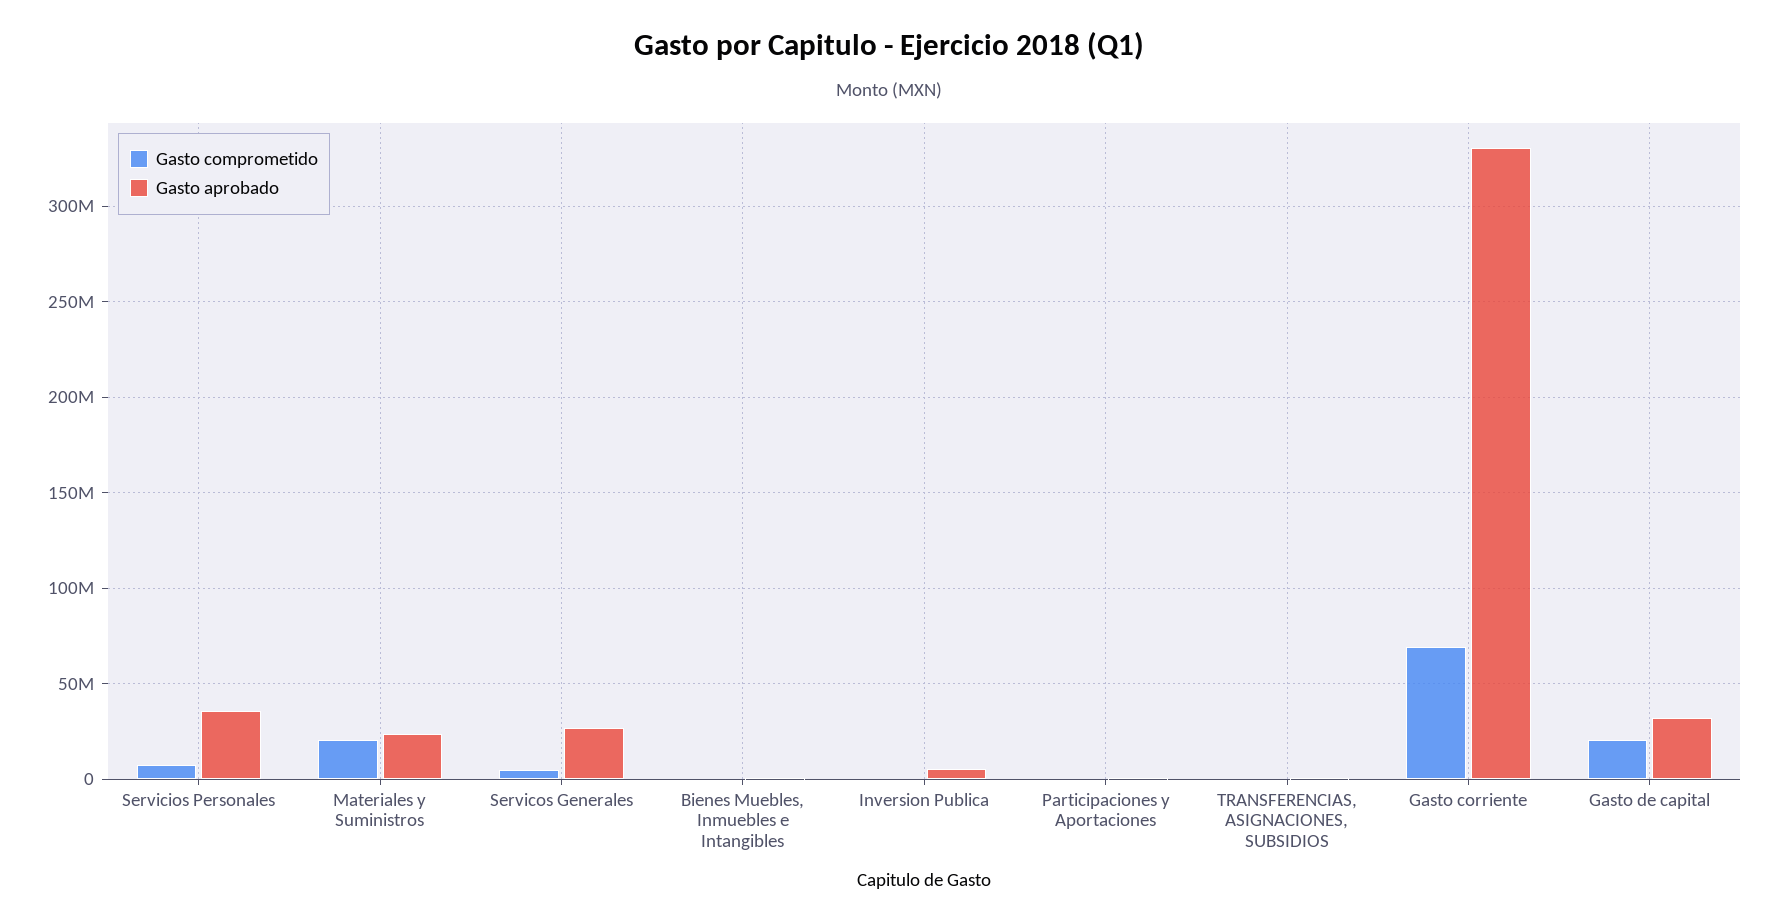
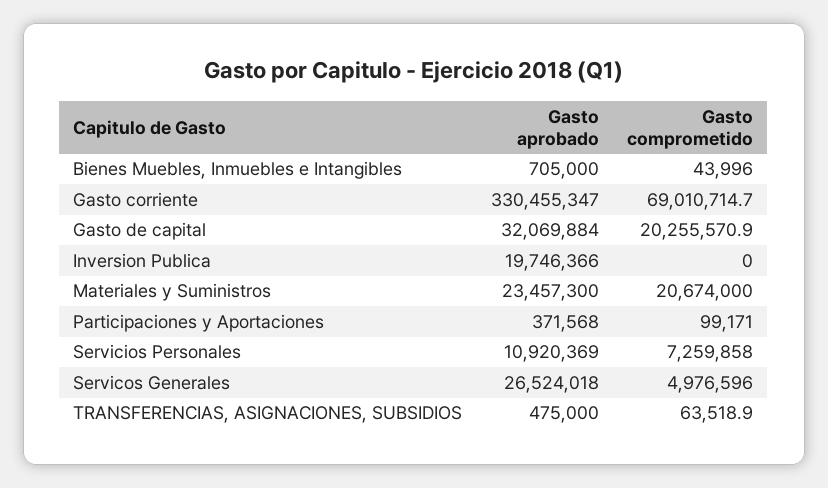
Gasto aprobado, Servicios Personales: 35000000 -> 10920369
Gasto aprobado, Inversion Publica: 5000000 -> 19746366

